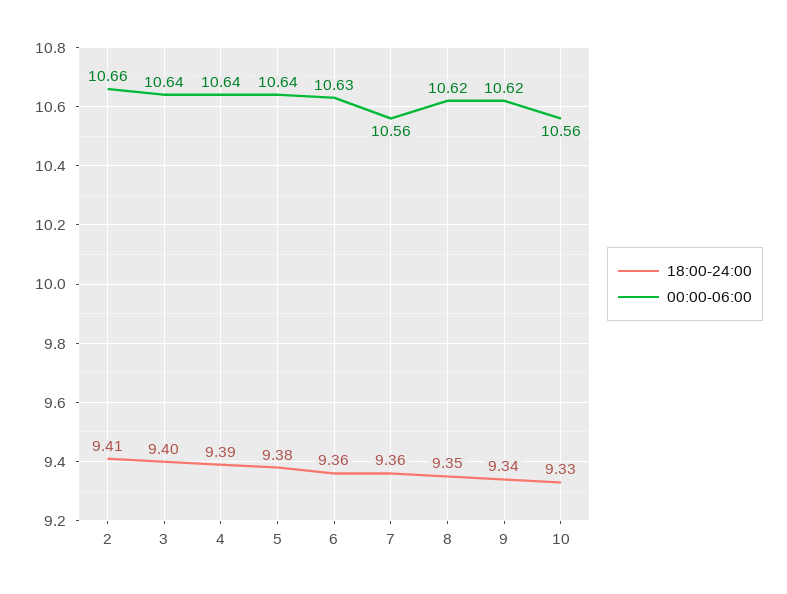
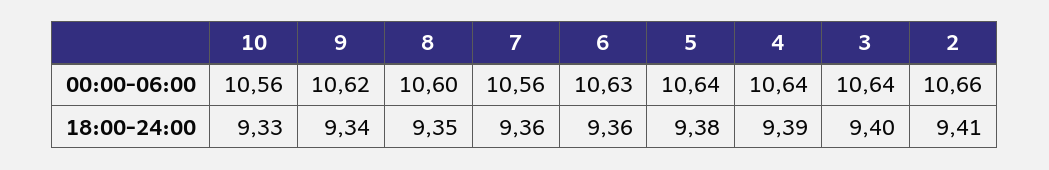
00:00-06:00, 8: 10.62 -> 10.6

